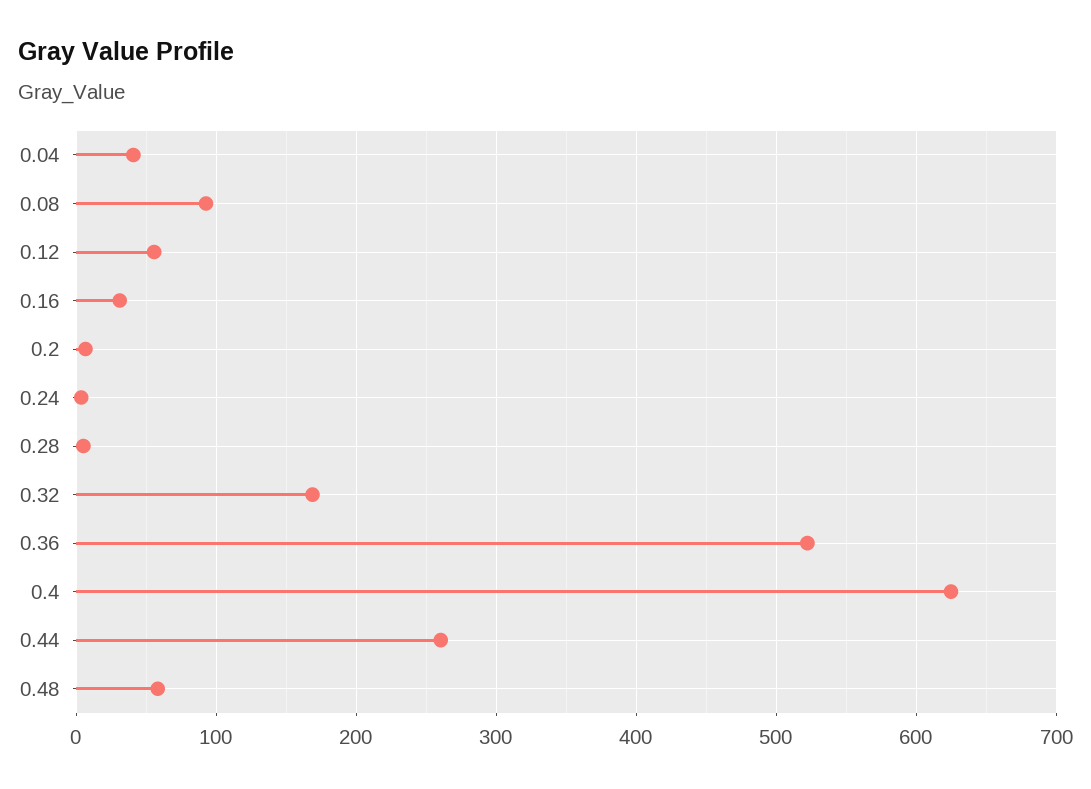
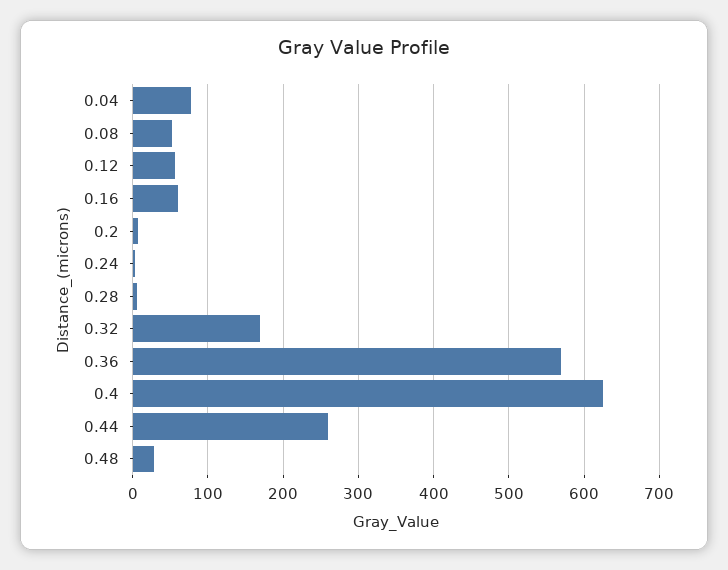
0.04: 40 -> 80
0.08: 90 -> 50
0.16: 30 -> 60
0.36: 520 -> 570
0.48: 60 -> 30

